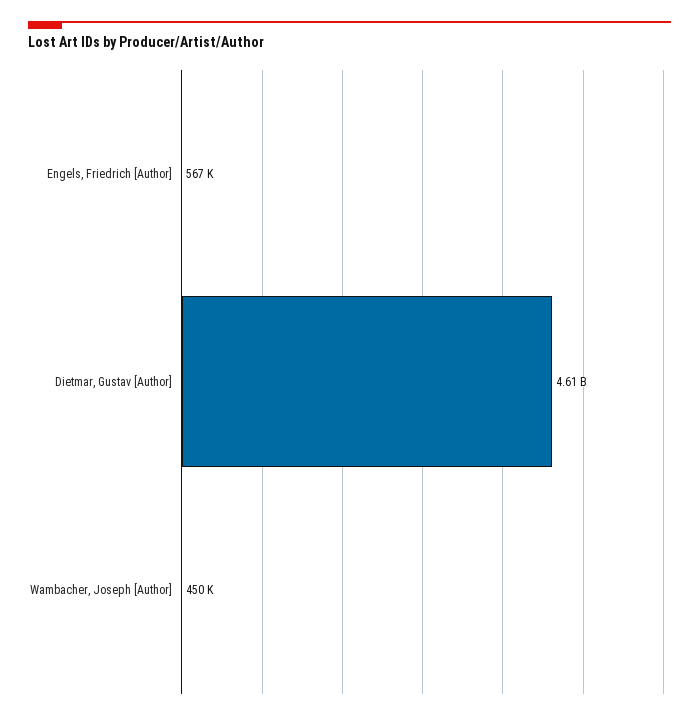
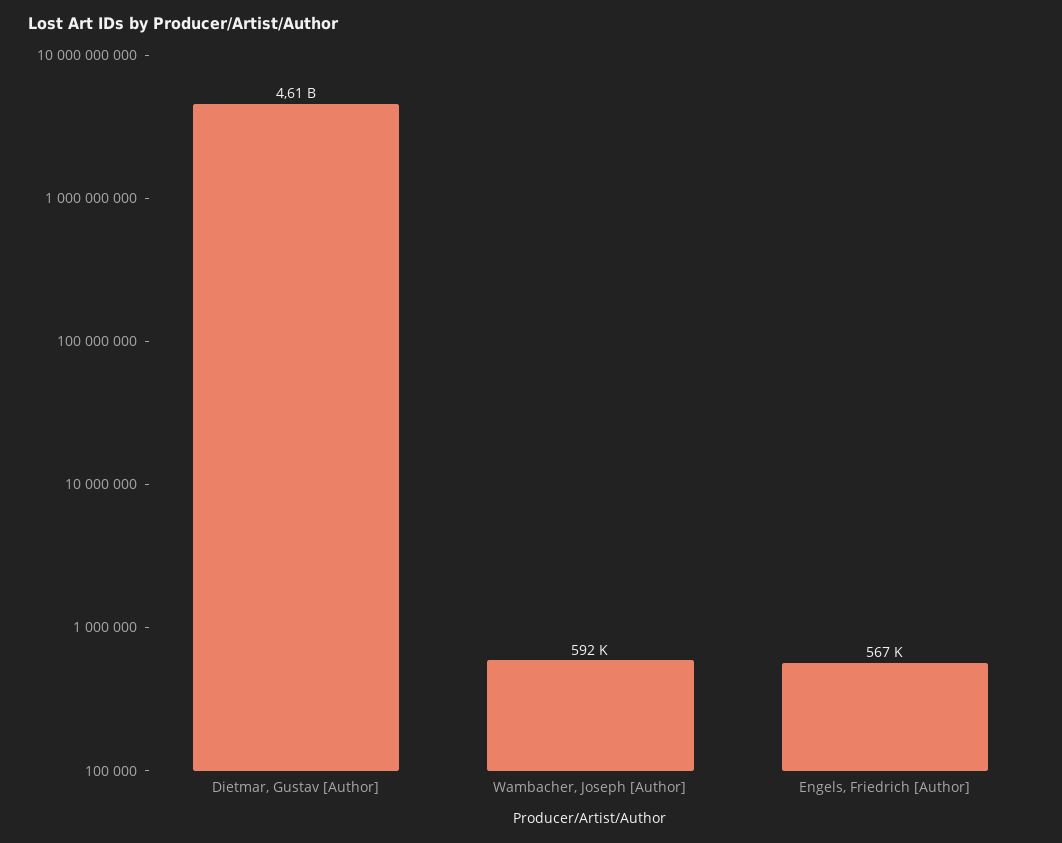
Wambacher, Joseph [Author]: 450000 -> 592000

